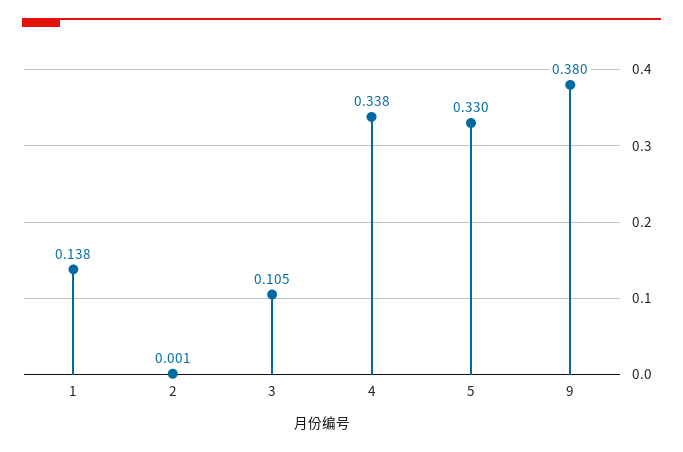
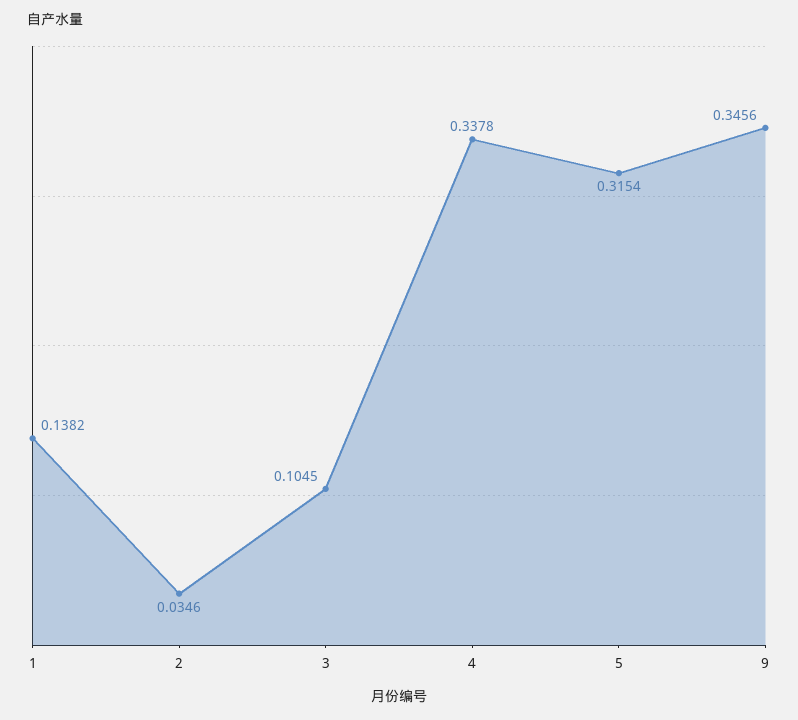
2: 0.001 -> 0.0346
5: 0.33 -> 0.3154
9: 0.38 -> 0.3456

